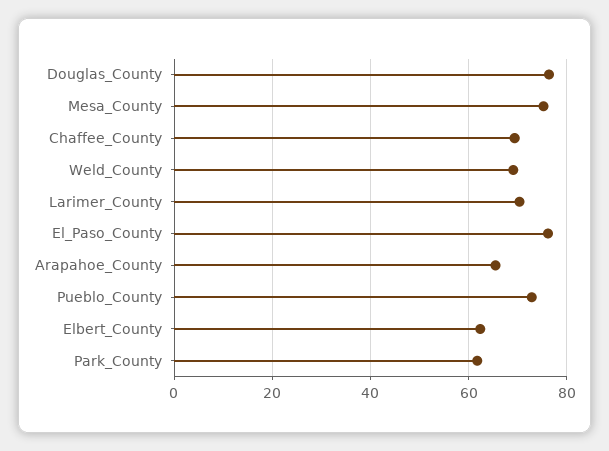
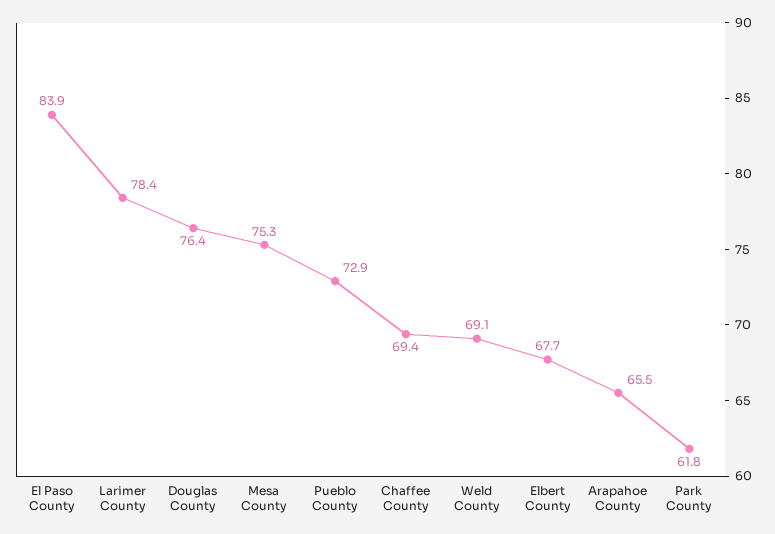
Larimer_County: 70 -> 78.4
El_Paso_County: 76 -> 83.9
Elbert_County: 62 -> 67.7

